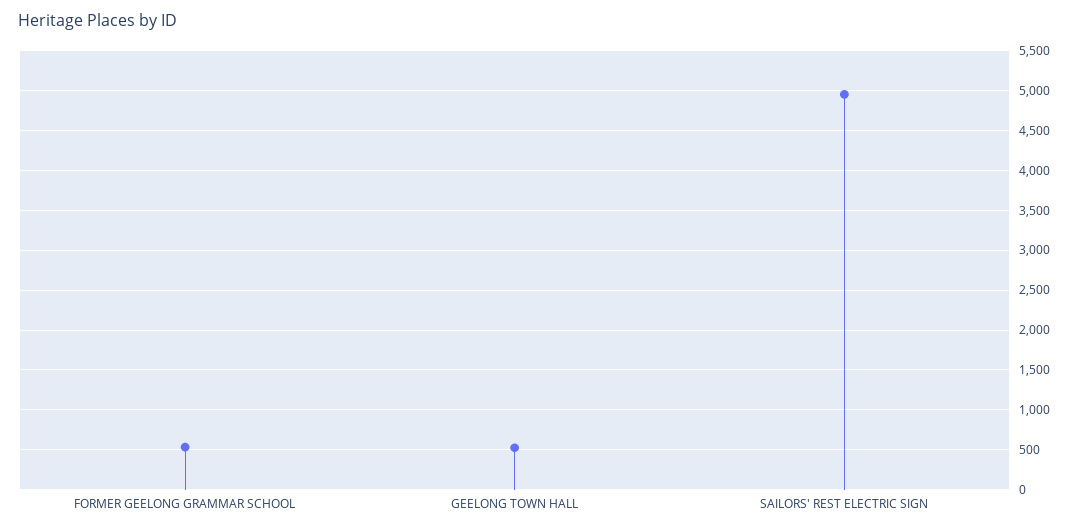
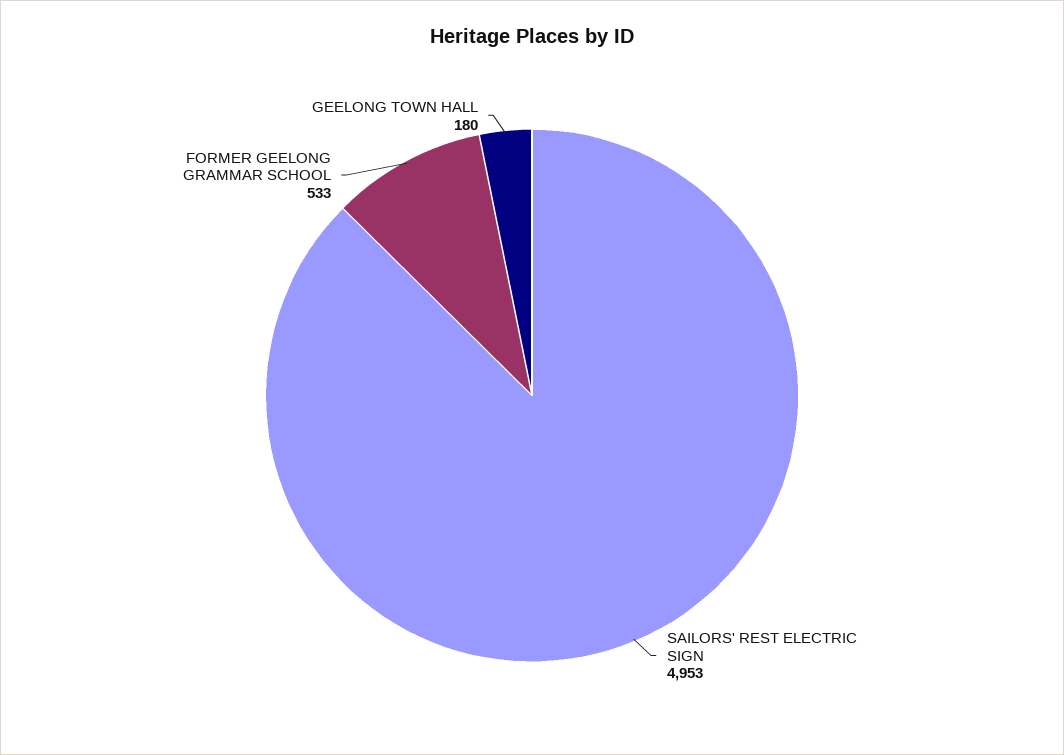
GEELONG TOWN HALL: 500 -> 180

